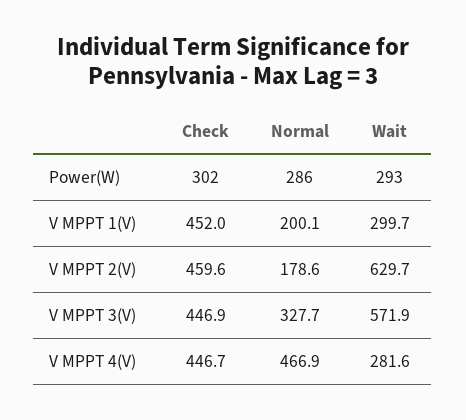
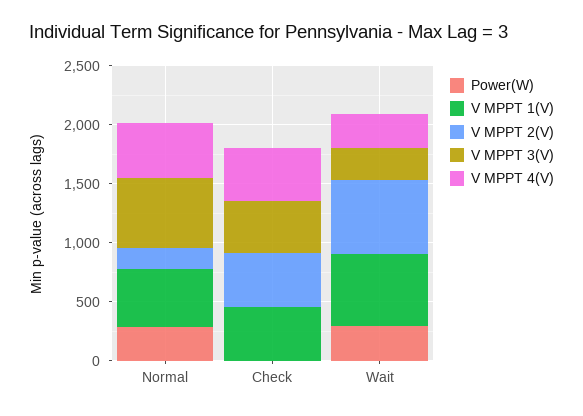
Power(W), Check: 302 -> 0
V MPPT 1(V), Normal: 200.1 -> 500
V MPPT 1(V), Wait: 299.7 -> 600
V MPPT 3(V), Normal: 327.7 -> 600
V MPPT 3(V), Wait: 571.9 -> 300

